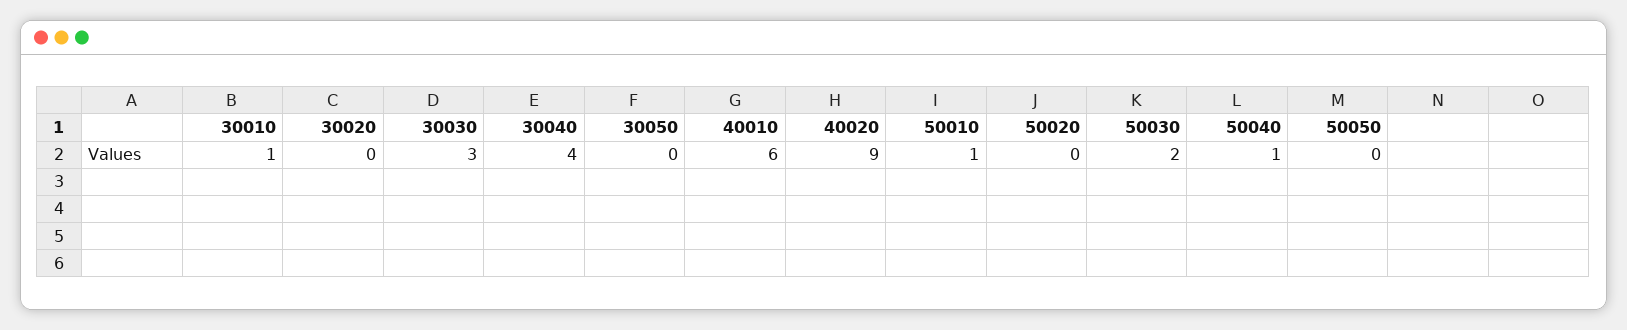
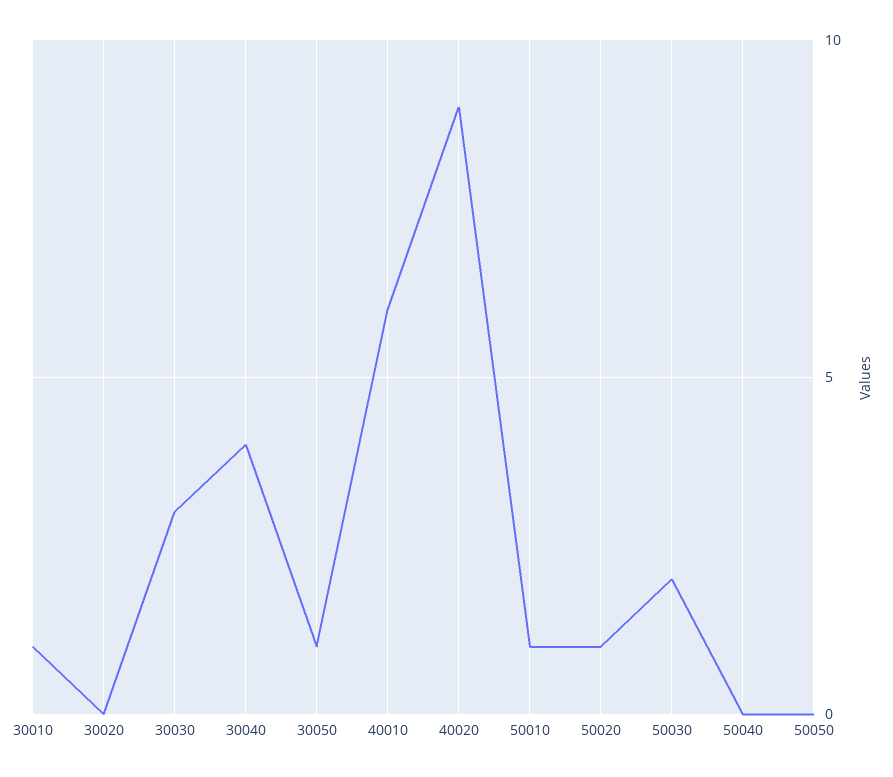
30050: 0 -> 1
50020: 0 -> 1
50040: 1 -> 0

